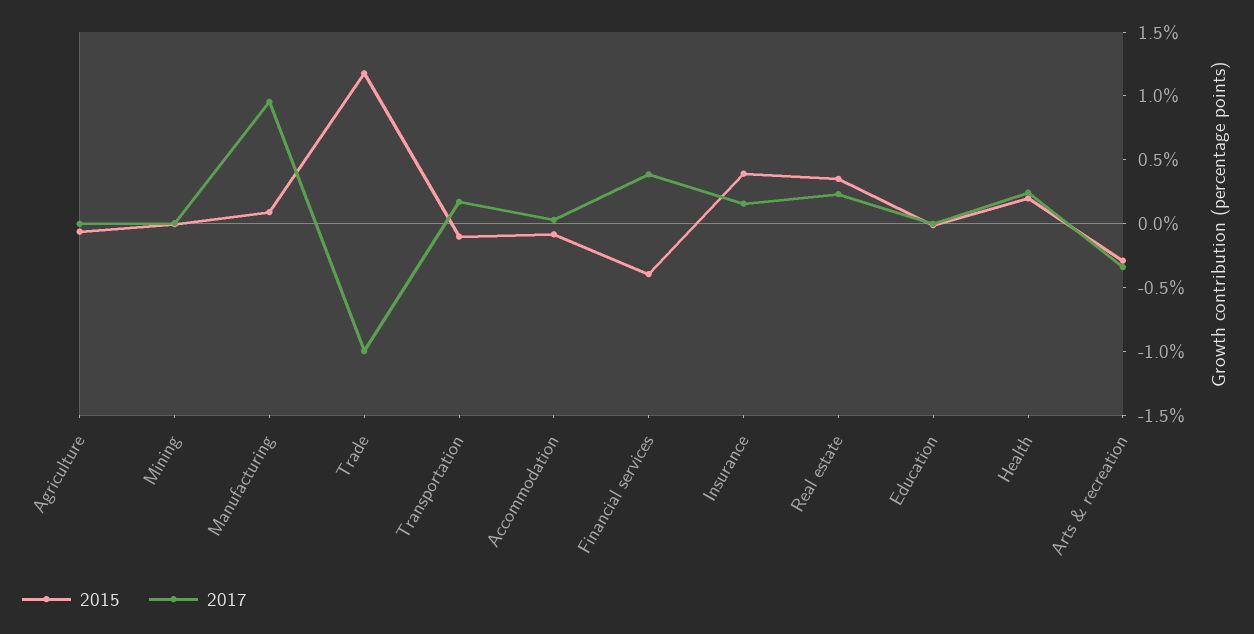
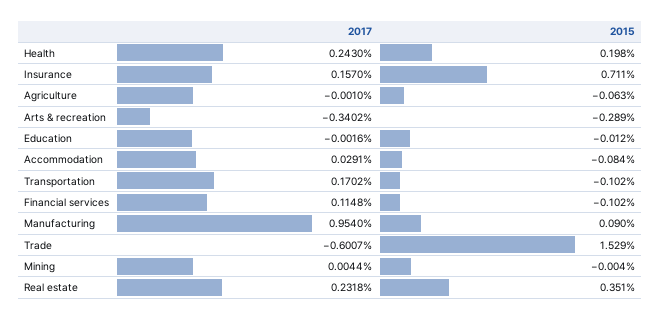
2015, Trade: 1.2 -> 1.529
2017, Trade: -1 -> -0.6007
2015, Financial services: -0.4 -> -0.102
2017, Financial services: 0.4 -> 0.1148
2015, Insurance: 0.4 -> 0.711

